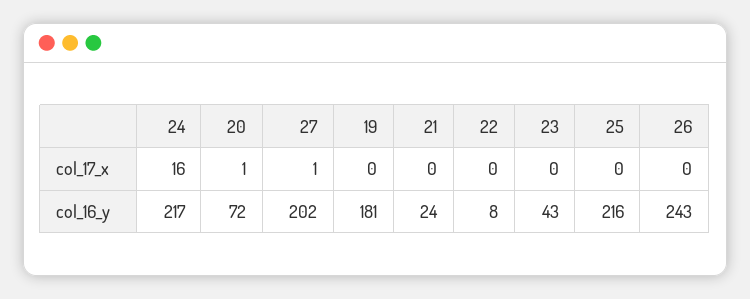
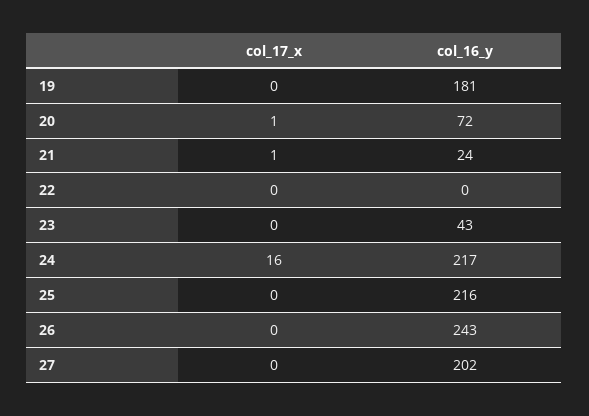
27, col_17_x: 1 -> 0
21, col_17_x: 0 -> 1
22, col_16_y: 8 -> 0

